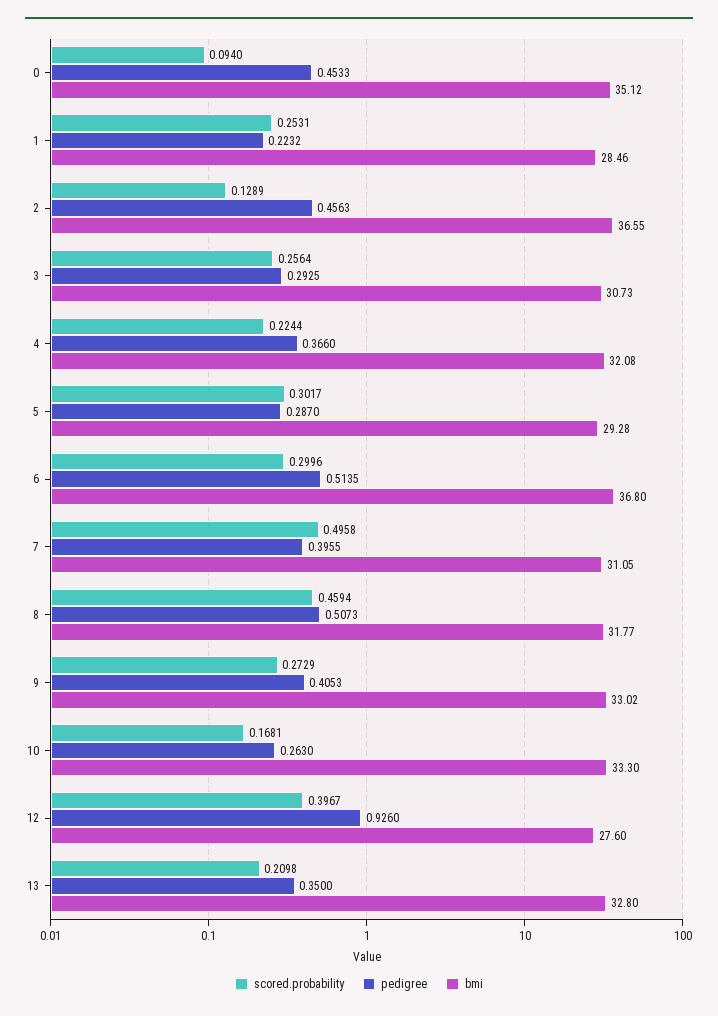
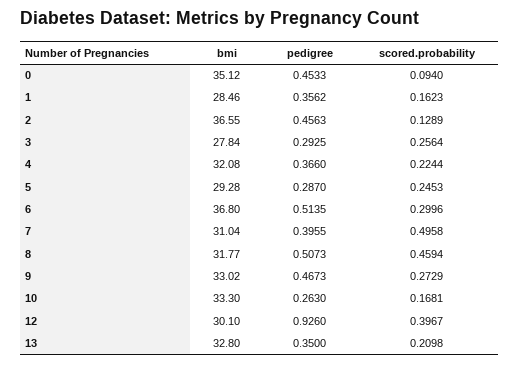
scored.probability, 1: 0.2531 -> 0.1623
pedigree, 1: 0.2232 -> 0.3562
bmi, 3: 30.73 -> 27.84
scored.probability, 5: 0.3017 -> 0.2453
bmi, 7: 31.05 -> 31.04
pedigree, 9: 0.4053 -> 0.4673
bmi, 12: 27.6 -> 30.1

